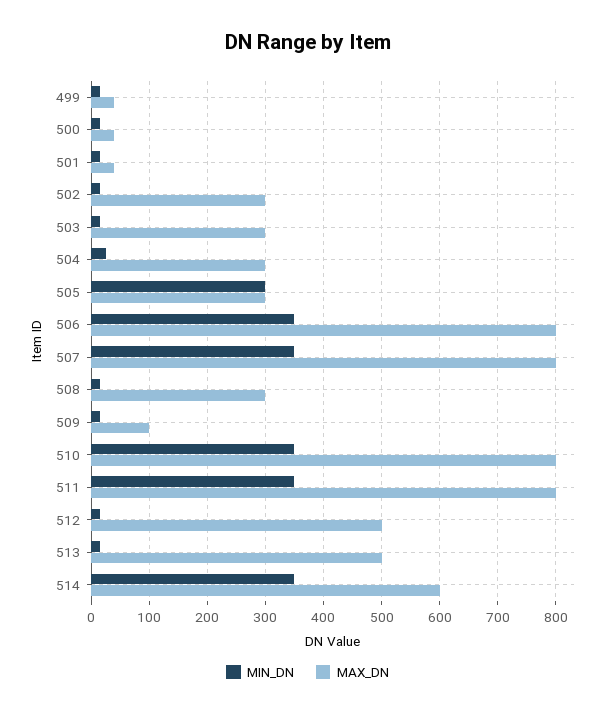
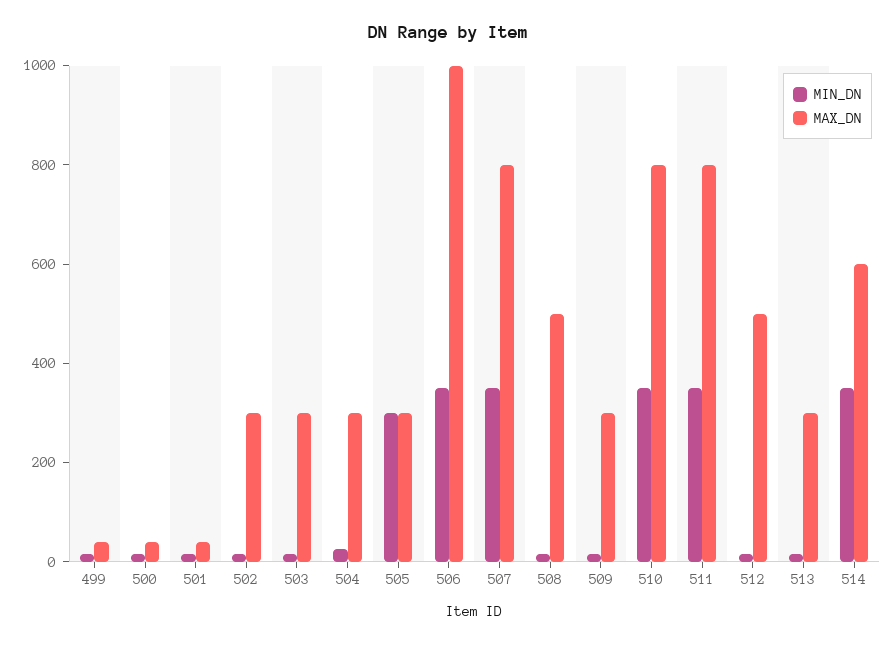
MAX_DN, 506: 800 -> 1000
MAX_DN, 508: 300 -> 500
MAX_DN, 509: 100 -> 300
MAX_DN, 513: 500 -> 300

